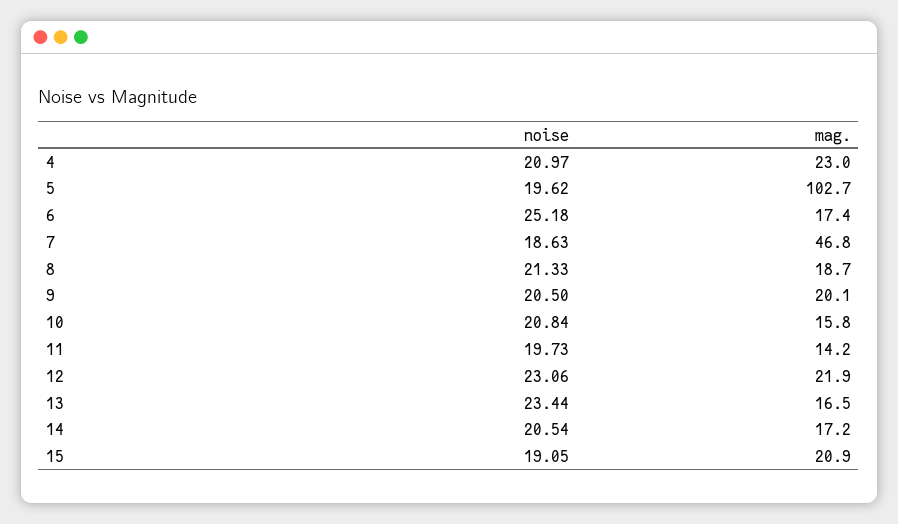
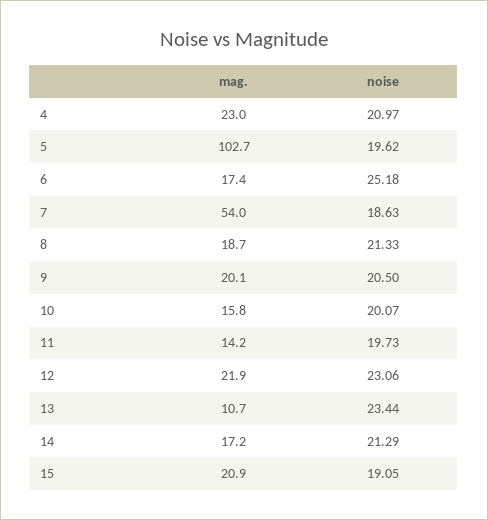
mag., 7: 46.8 -> 54
noise, 10: 20.84 -> 20.07
mag., 13: 16.5 -> 10.7
noise, 14: 20.54 -> 21.29

